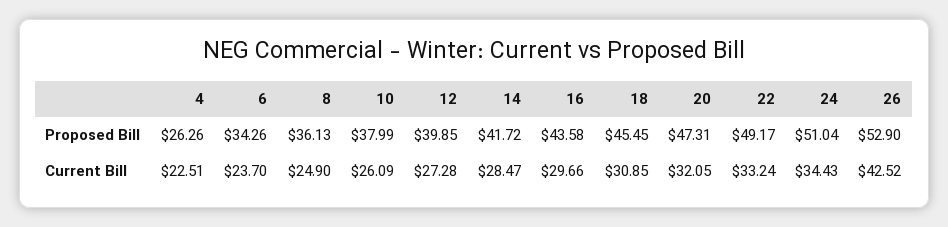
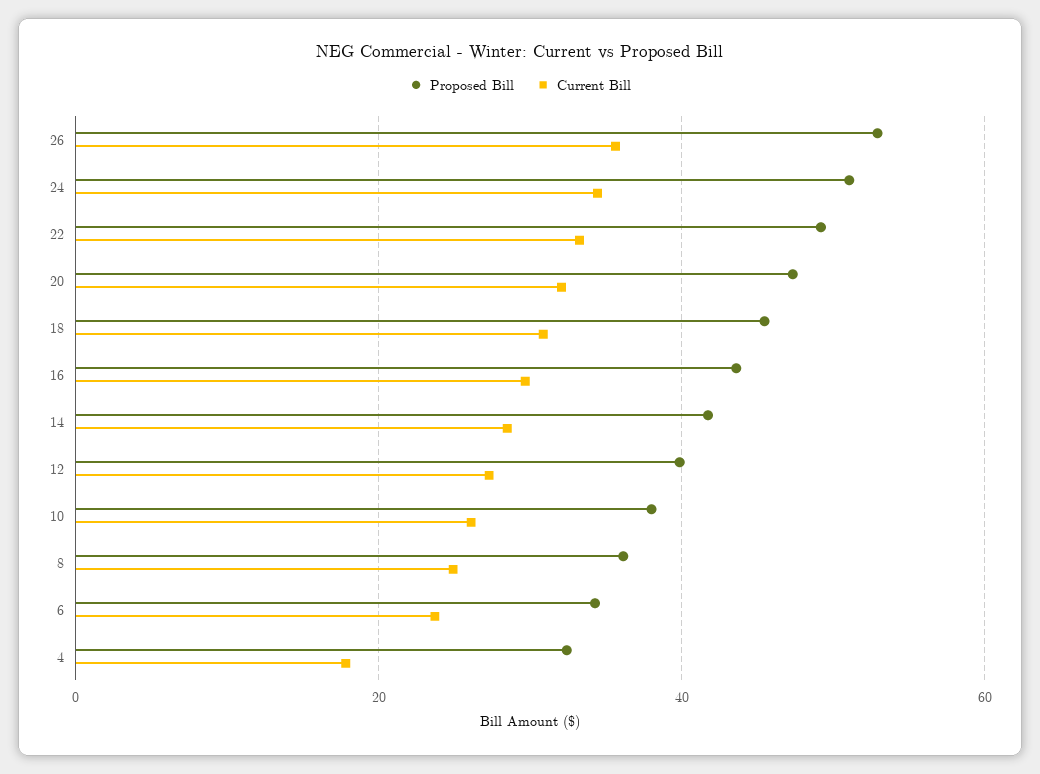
Proposed Bill, 4: 26.26 -> 32
Current Bill, 4: 22.51 -> 18
Current Bill, 26: 42.52 -> 36

